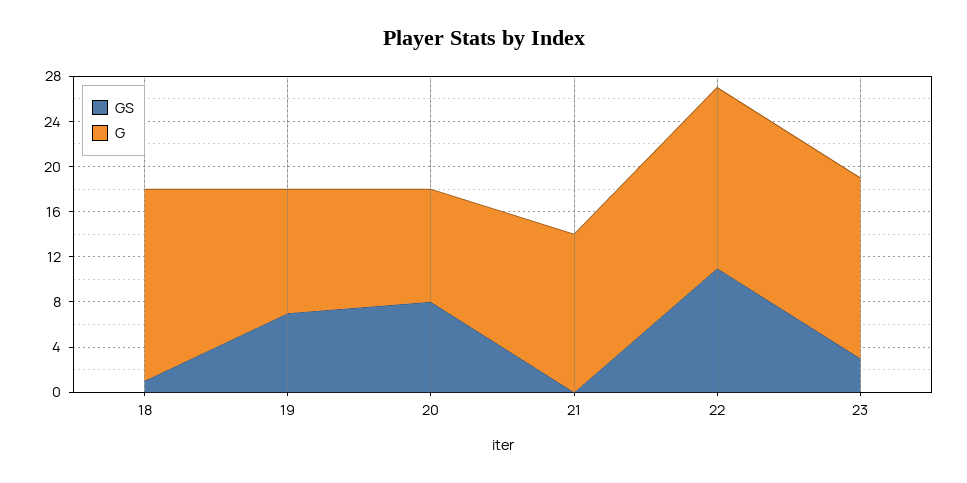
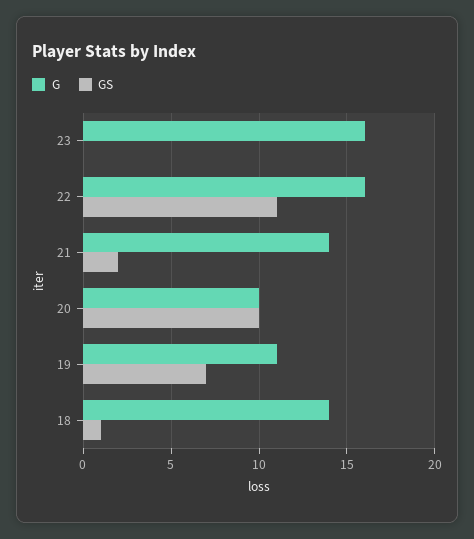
G, 18: 17 -> 14
GS, 20: 8 -> 10
GS, 21: 0 -> 2
GS, 23: 3 -> 0

